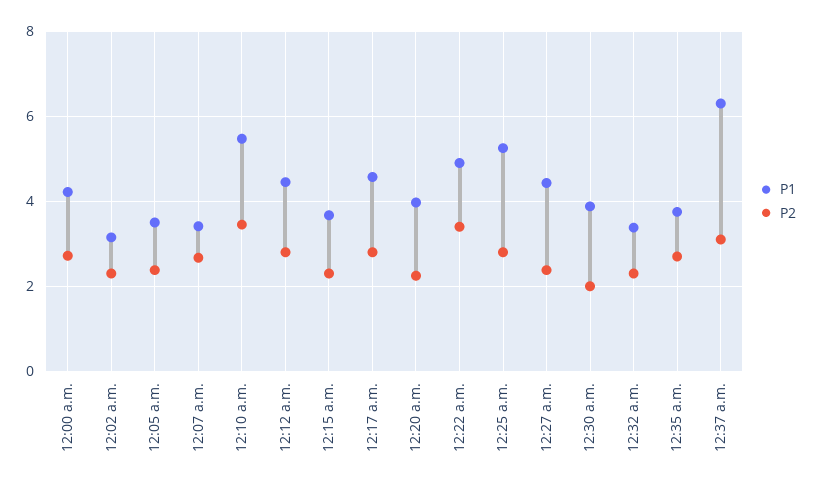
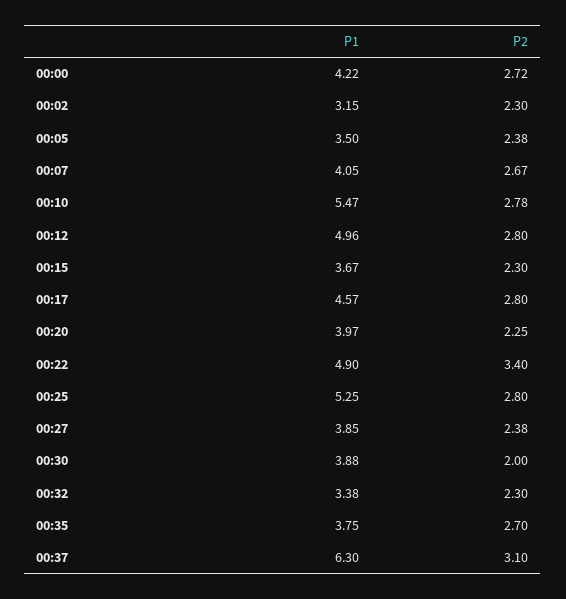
P1, 12:07 a.m.: 3.4 -> 4.05
P2, 12:10 a.m.: 3.4 -> 2.78
P1, 12:12 a.m.: 4.4 -> 4.96
P1, 12:27 a.m.: 4.4 -> 3.85

